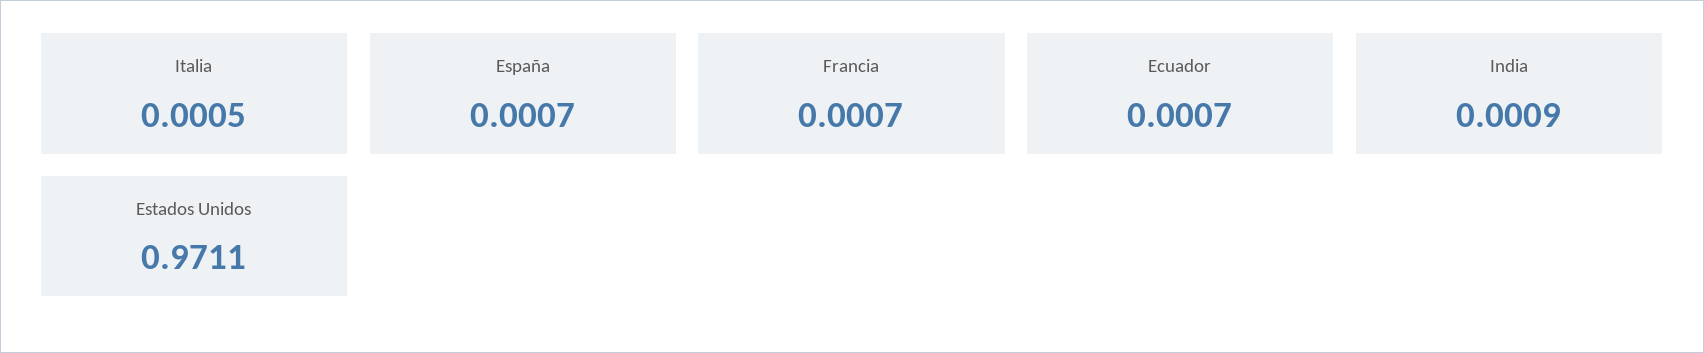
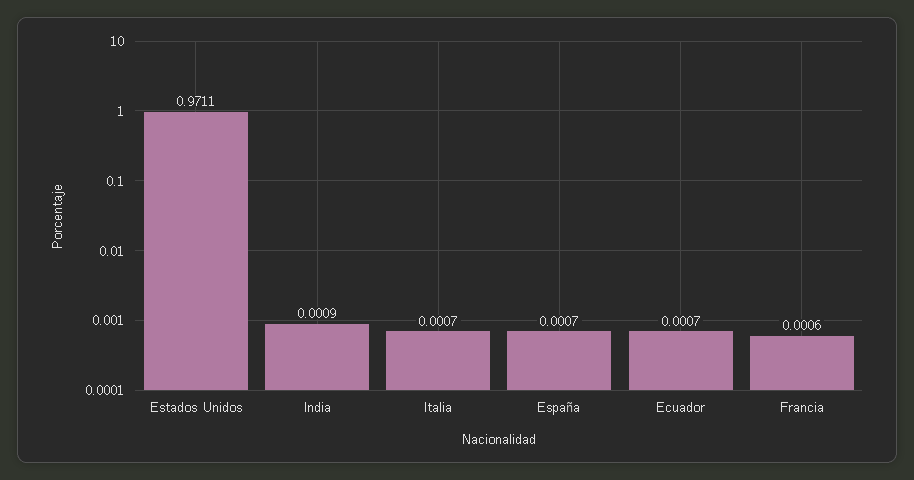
Italia: 0.0005 -> 0.0007
Francia: 0.0007 -> 0.0006

